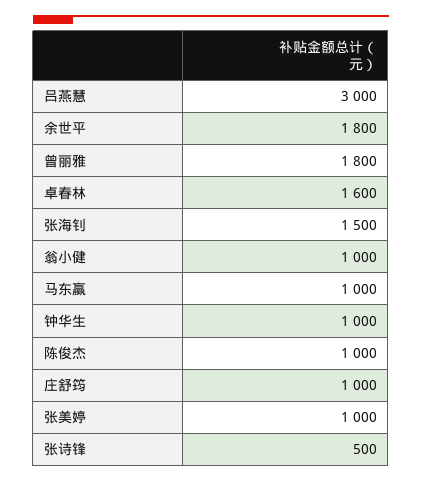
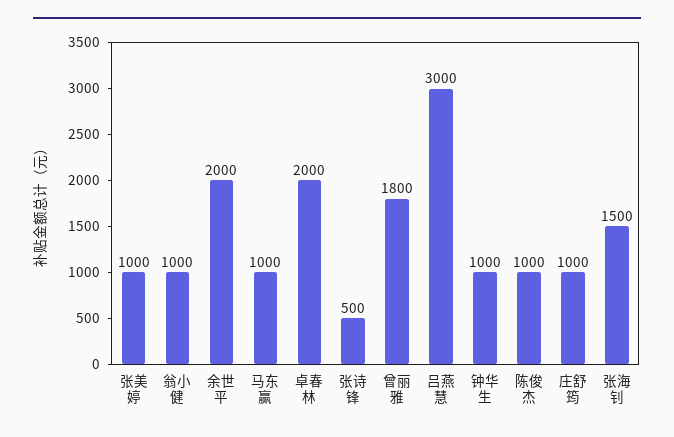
余世平: 1800 -> 2000
卓春林: 1600 -> 2000

